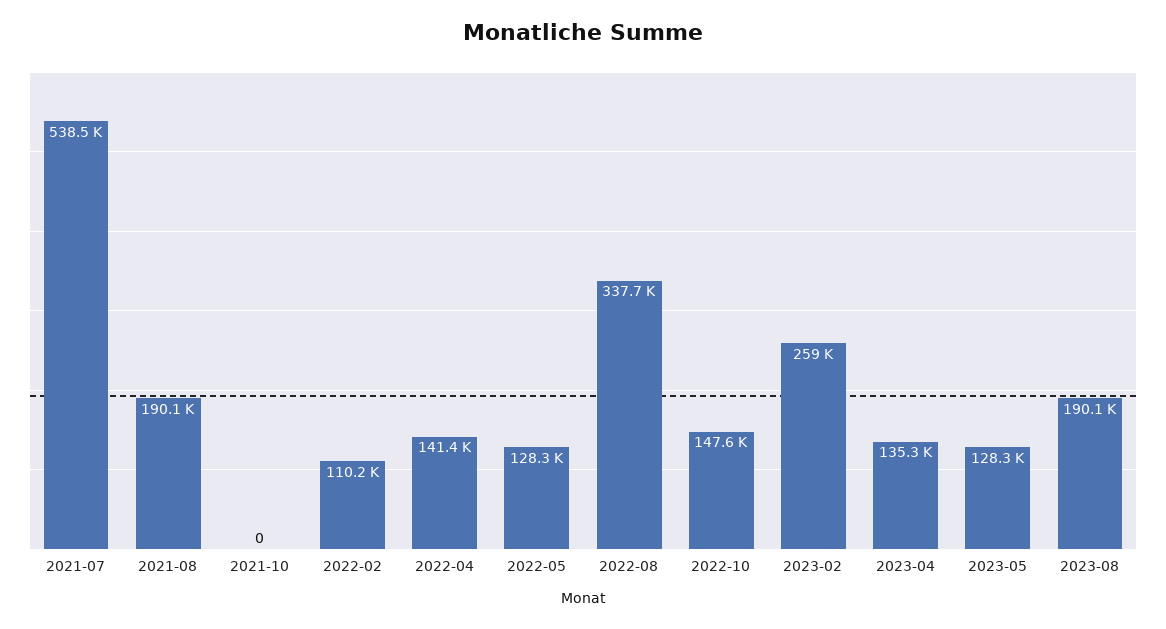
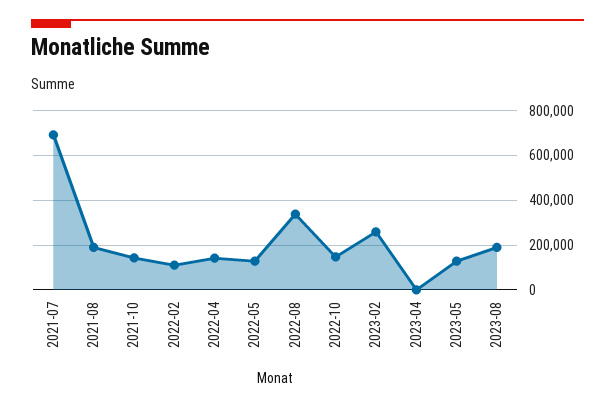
2021-07: 538500 -> 700000
2021-10: 0 -> 150000
2023-04: 135300 -> 0

